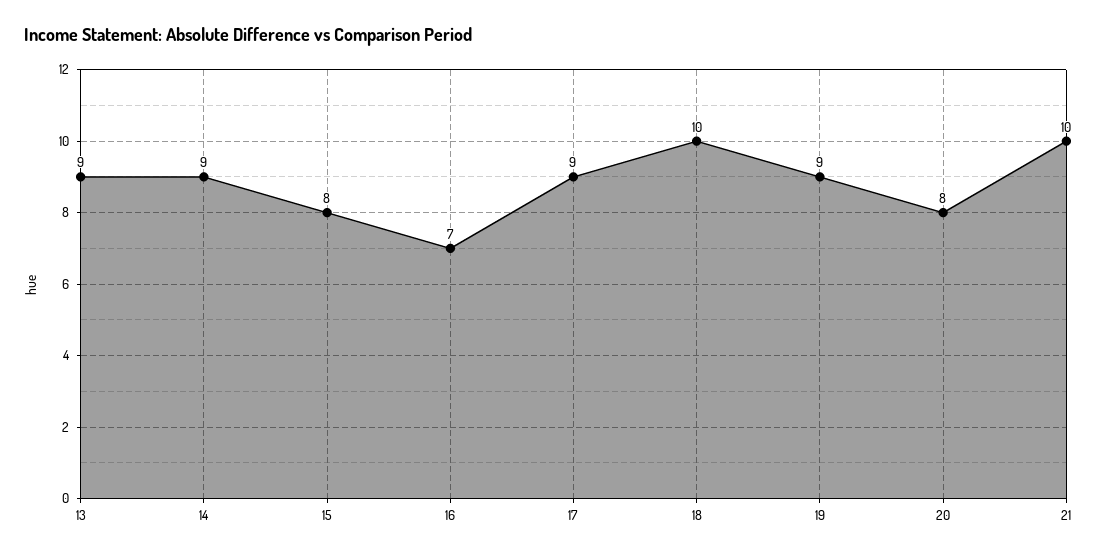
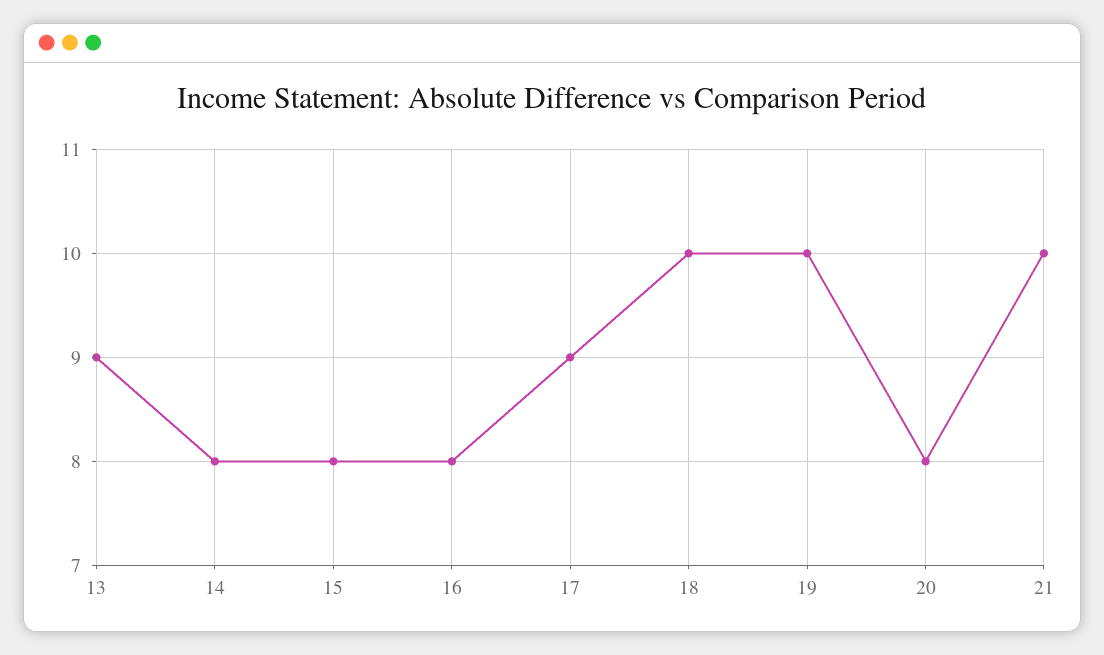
14: 9 -> 8
16: 7 -> 8
19: 9 -> 10

